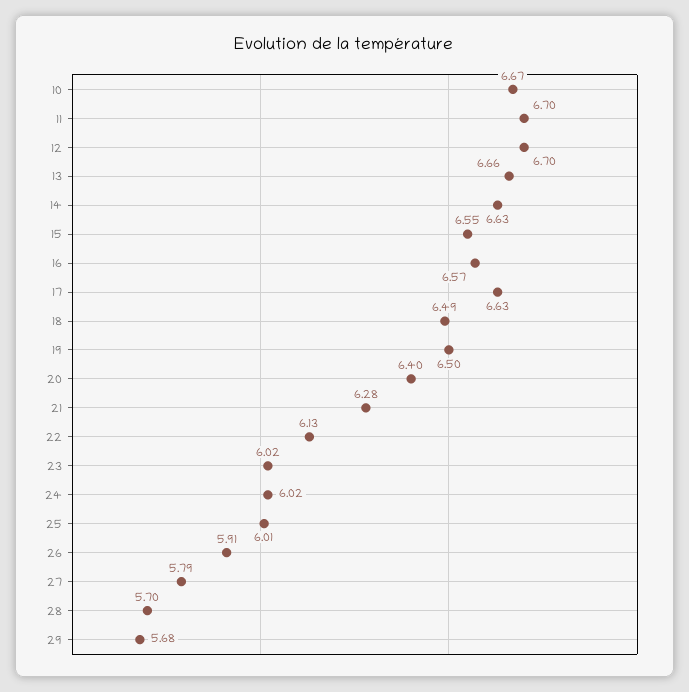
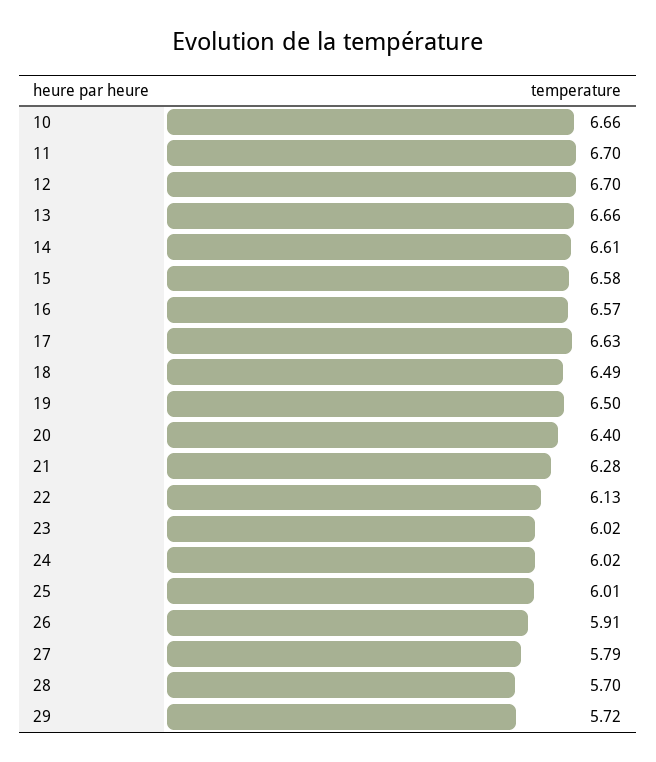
10: 6.67 -> 6.66
14: 6.63 -> 6.61
15: 6.55 -> 6.58
29: 5.68 -> 5.72

